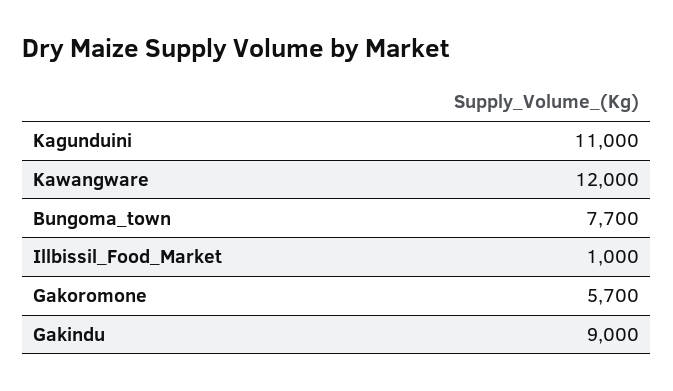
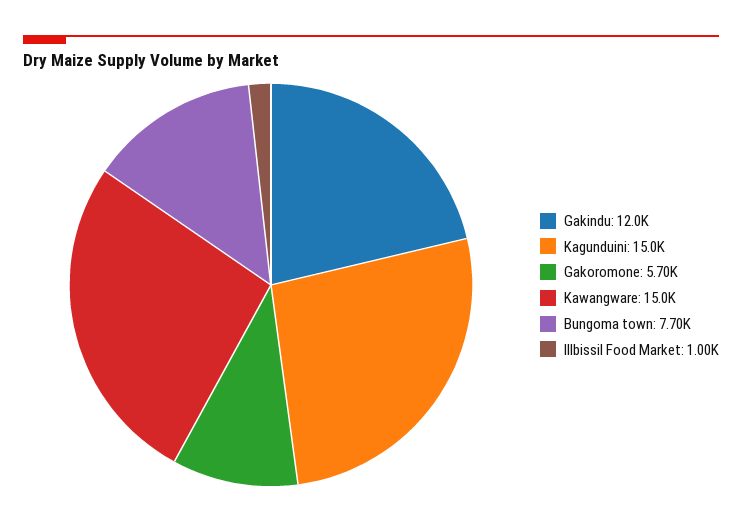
Kagunduini: 11000 -> 15000
Kawangware: 12000 -> 15000
Gakindu: 9000 -> 12000

